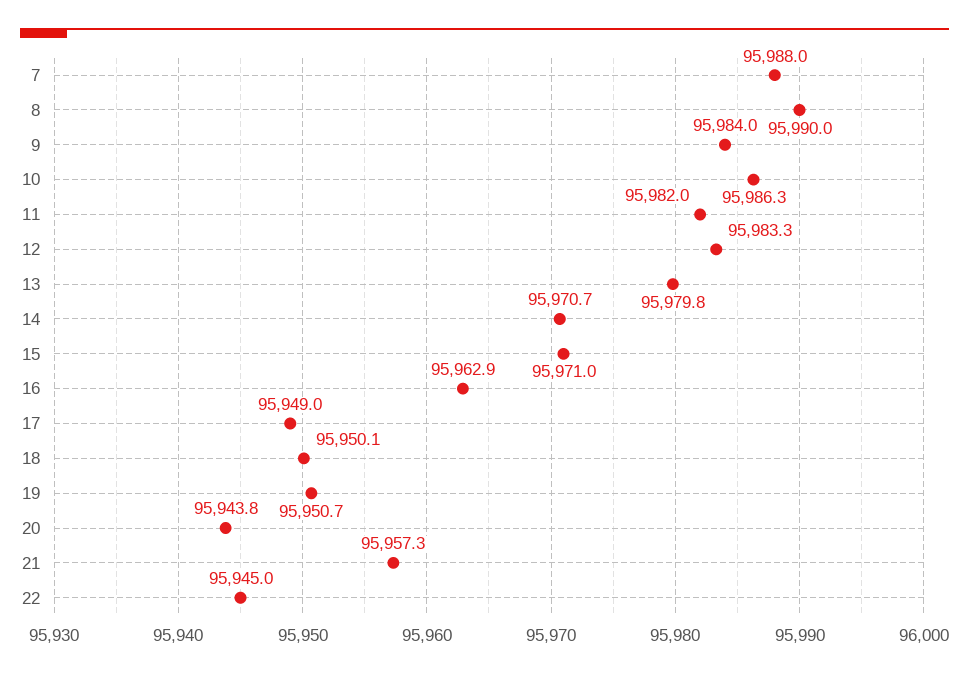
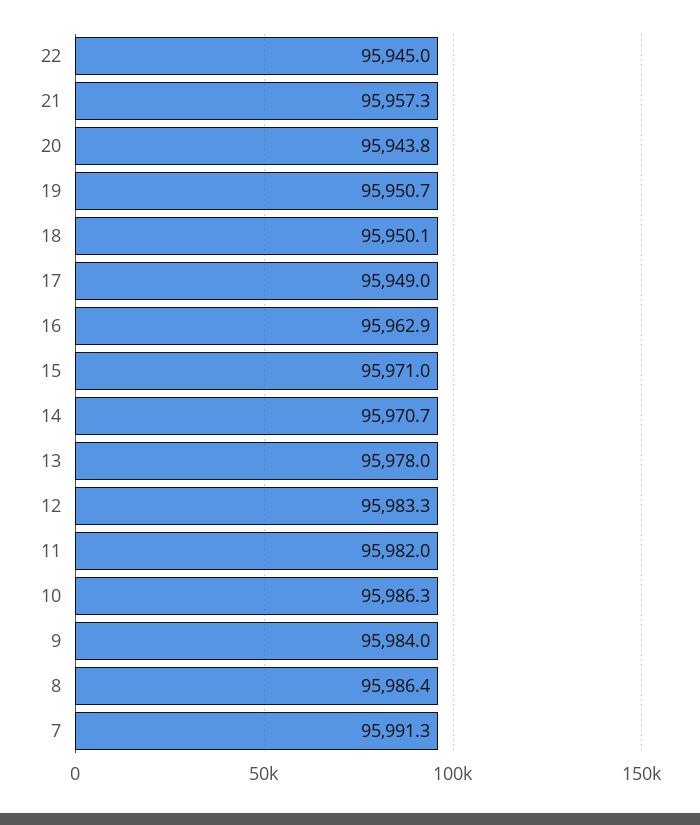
7: 95988 -> 95991.3
8: 95990 -> 95986.4
13: 95979.8 -> 95978

